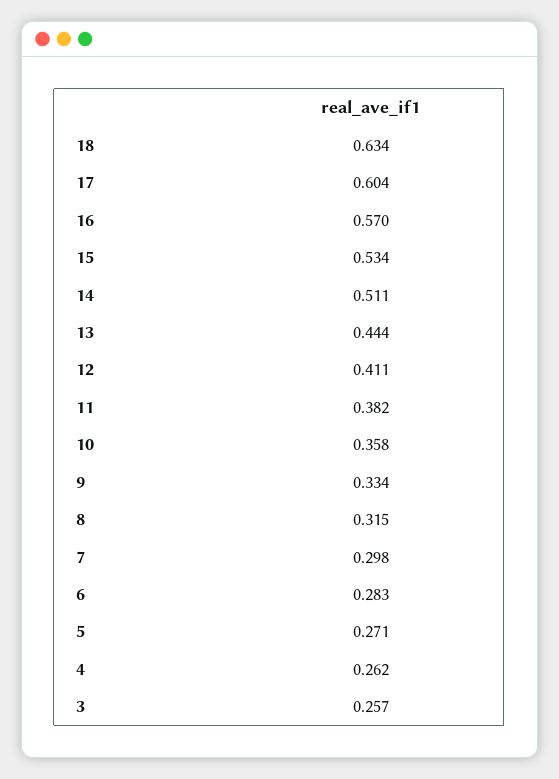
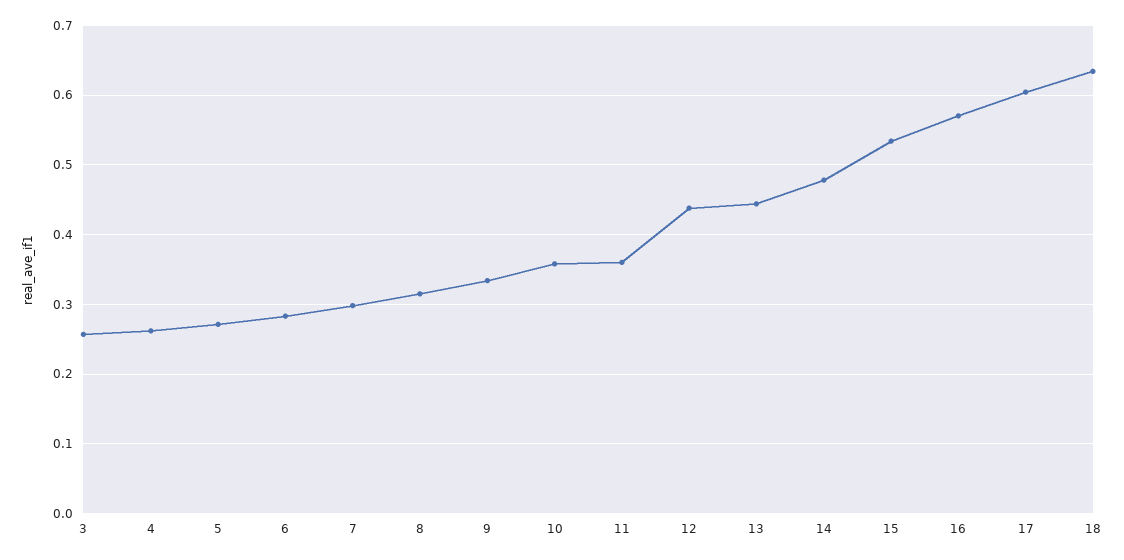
14: 0.511 -> 0.48
12: 0.411 -> 0.44
11: 0.382 -> 0.36

